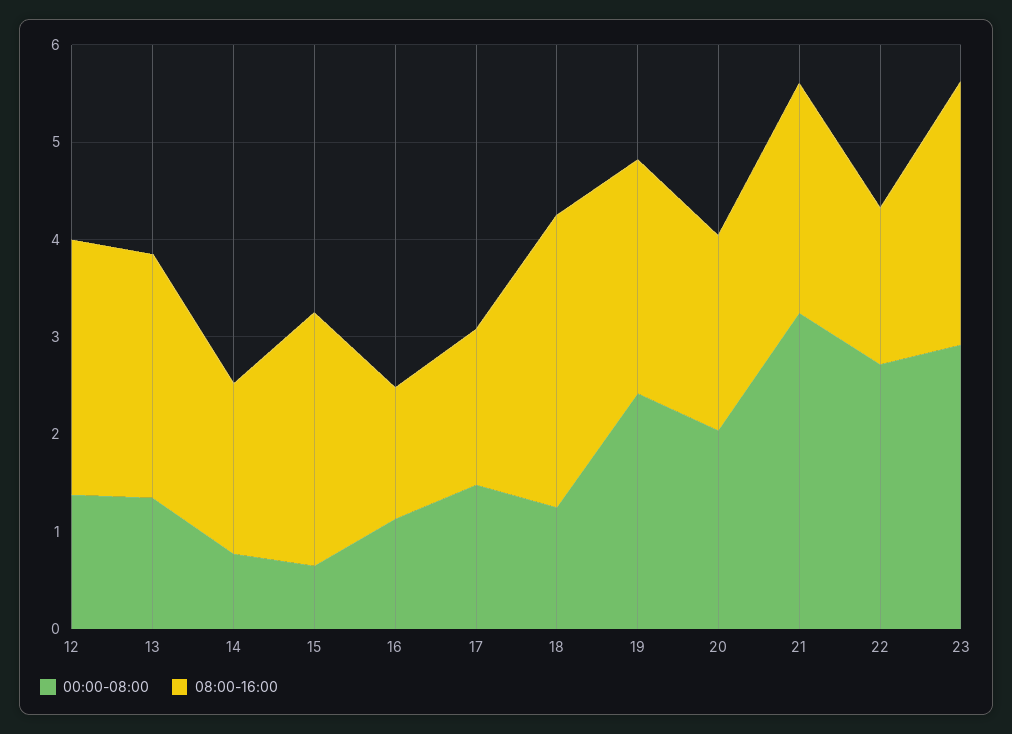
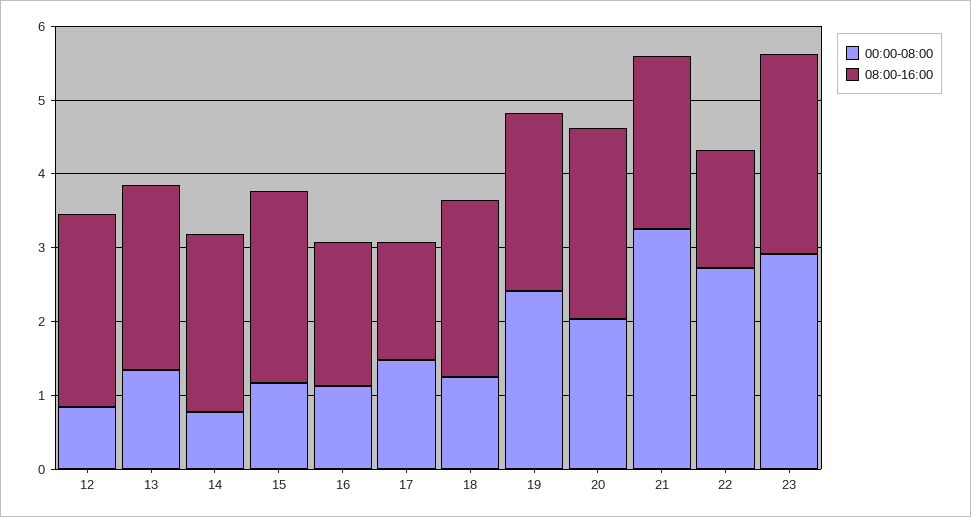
00:00-08:00, 12: 1.4 -> 0.8
08:00-16:00, 14: 1.8 -> 2.4
00:00-08:00, 15: 0.6 -> 1.2
08:00-16:00, 16: 1.4 -> 2
08:00-16:00, 18: 3 -> 2.4
08:00-16:00, 20: 2 -> 2.6

